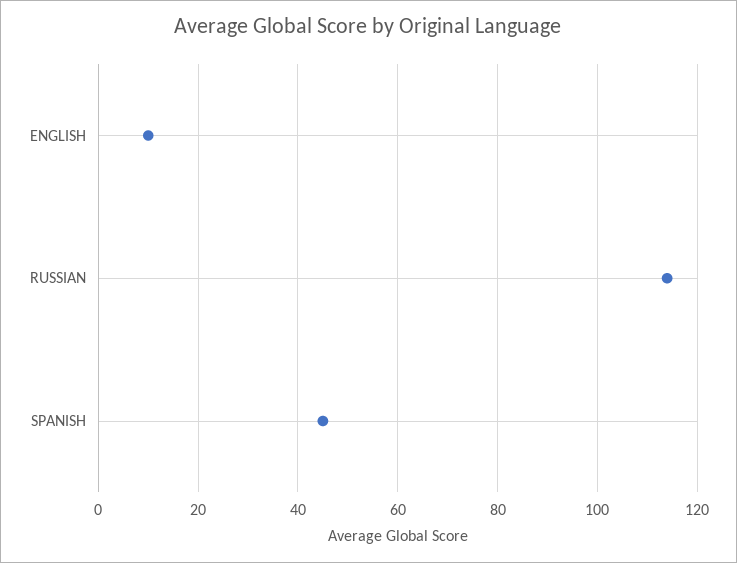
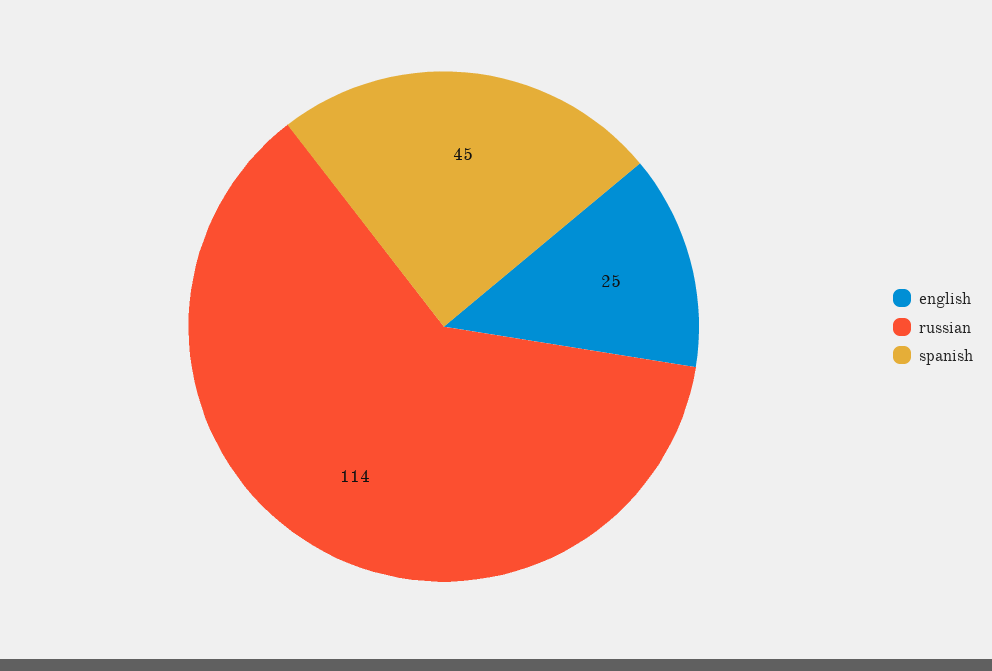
ENGLISH: 10 -> 25

